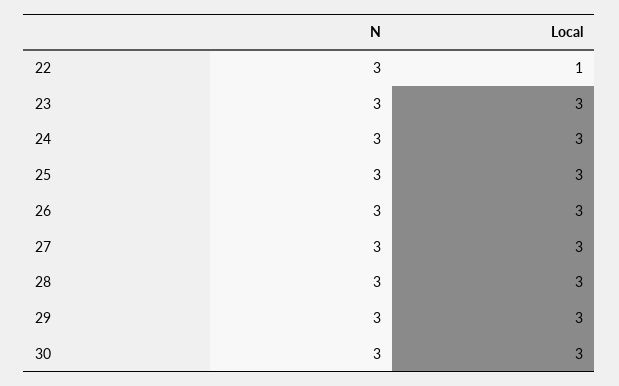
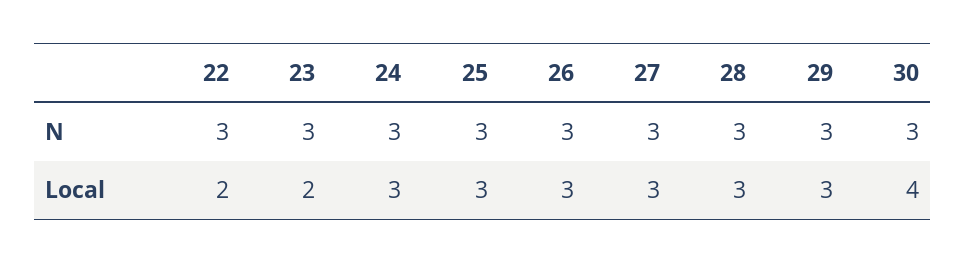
Local, 22: 1 -> 2
Local, 23: 3 -> 2
Local, 30: 3 -> 4

